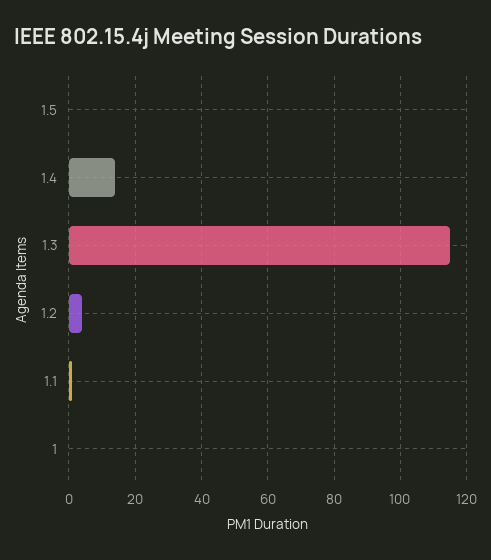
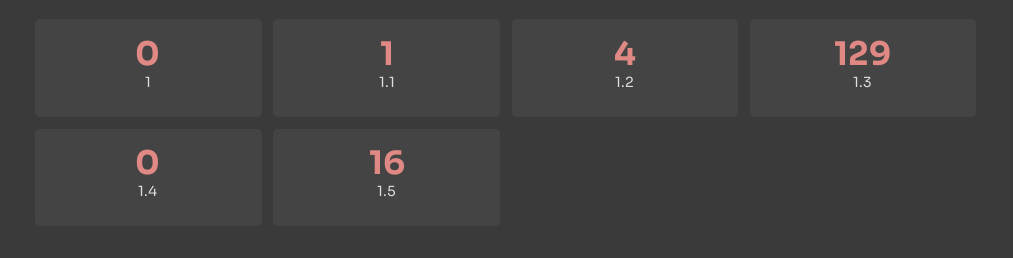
1.5: 0 -> 16
1.4: 15 -> 0
1.3: 115 -> 129

